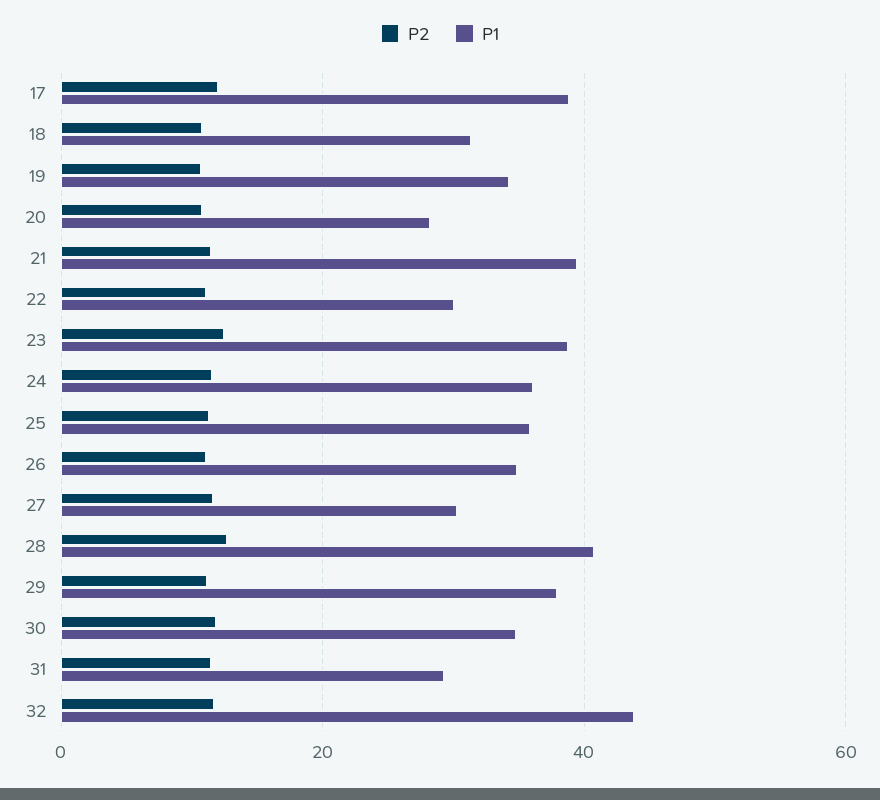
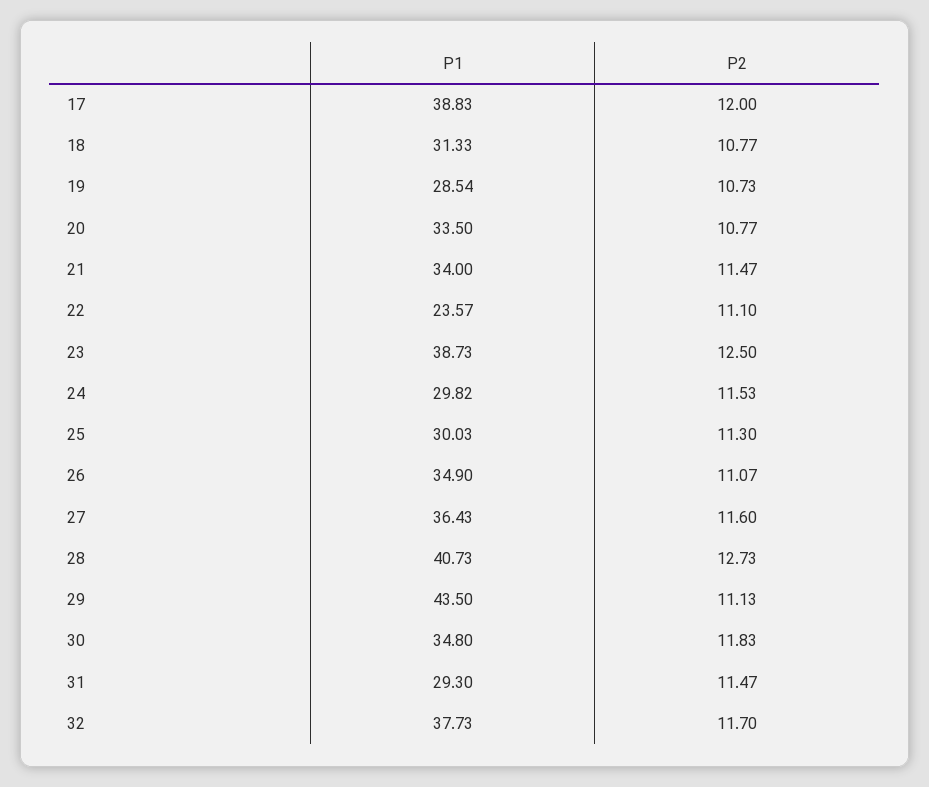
P1, 19: 34 -> 28.54
P1, 20: 28 -> 33.5
P1, 21: 40 -> 34
P1, 22: 30 -> 23.57
P1, 24: 36 -> 29.82
P1, 25: 36 -> 30.03
P1, 27: 30 -> 36.43
P1, 29: 38 -> 43.5
P1, 32: 44 -> 37.73

